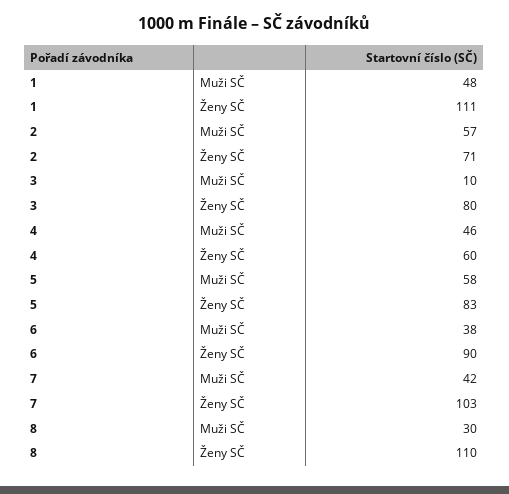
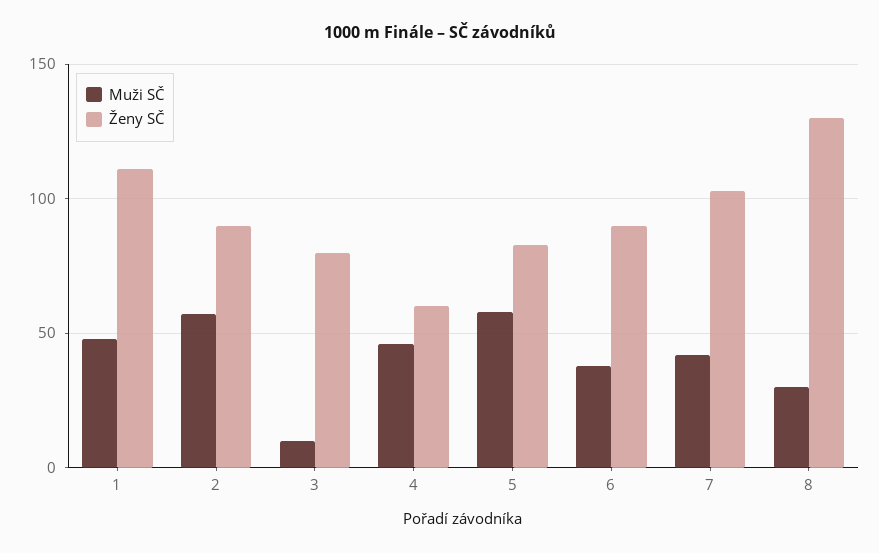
Ženy SČ, 2: 71 -> 90
Ženy SČ, 8: 110 -> 130

